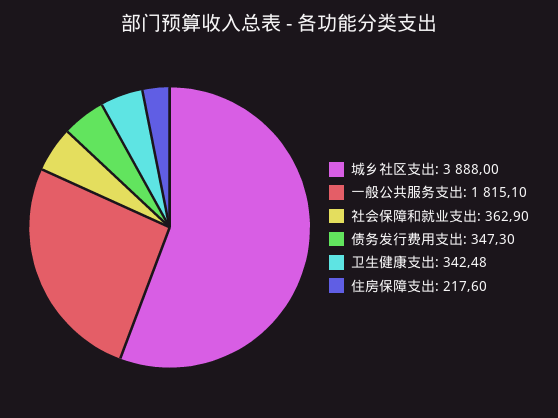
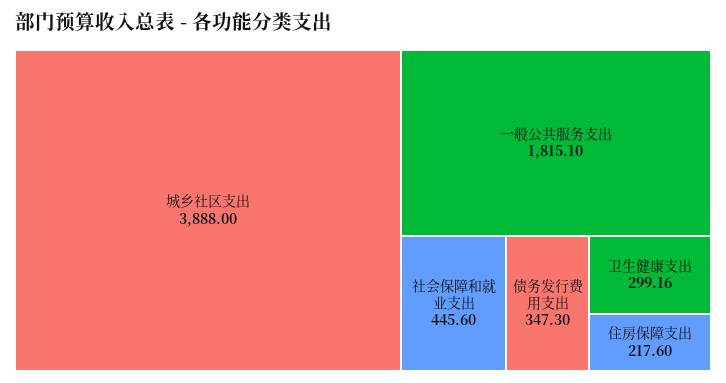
社会保障和就业支出: 362.9 -> 445.6
卫生健康支出: 342.48 -> 299.16

